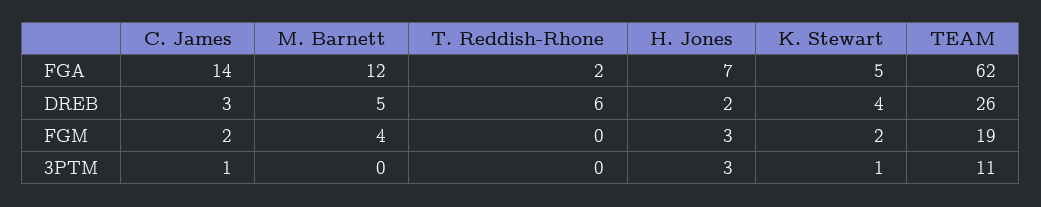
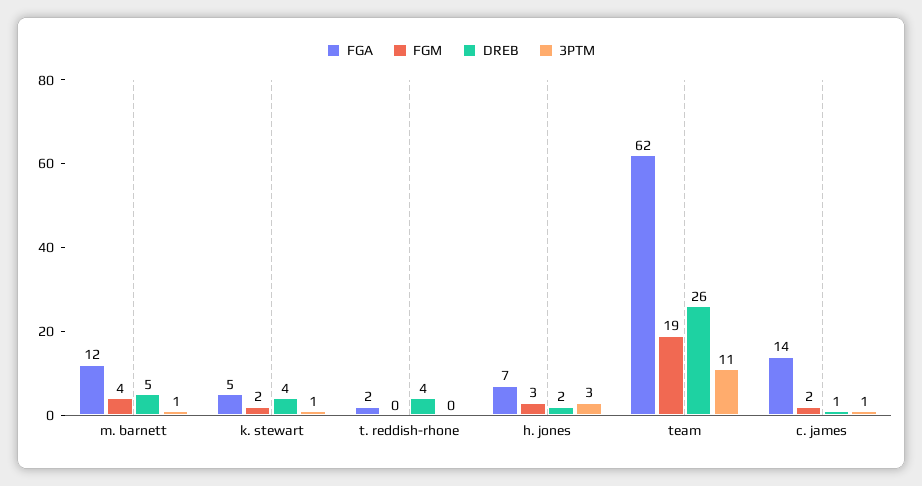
DREB, C. James: 3 -> 1
DREB, T. Reddish-Rhone: 6 -> 4
3PTM, M. Barnett: 0 -> 1

